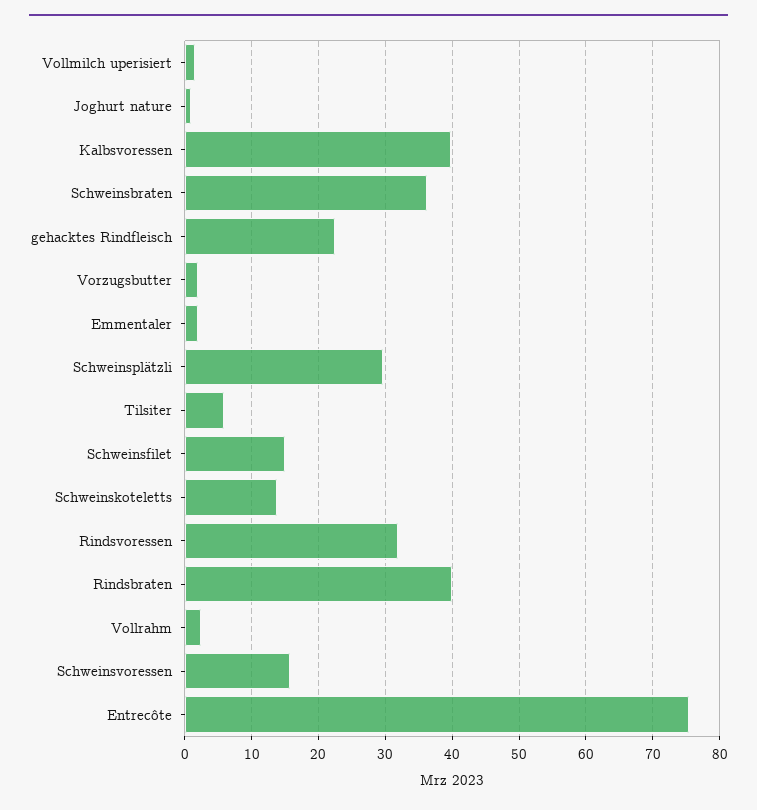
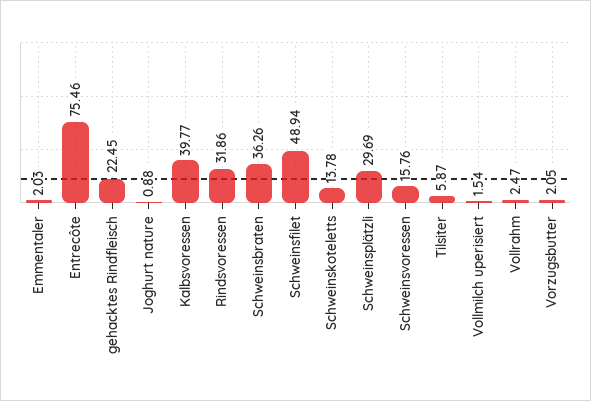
Schweinsfilet: 15 -> 48.94
Rindsbraten: 40 -> none

